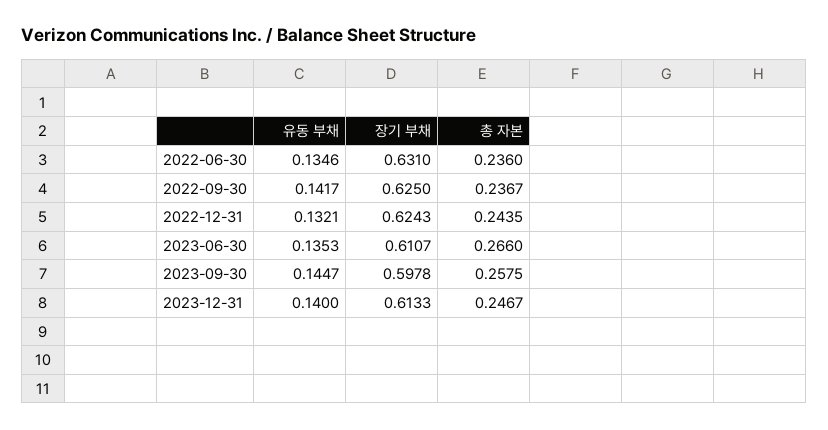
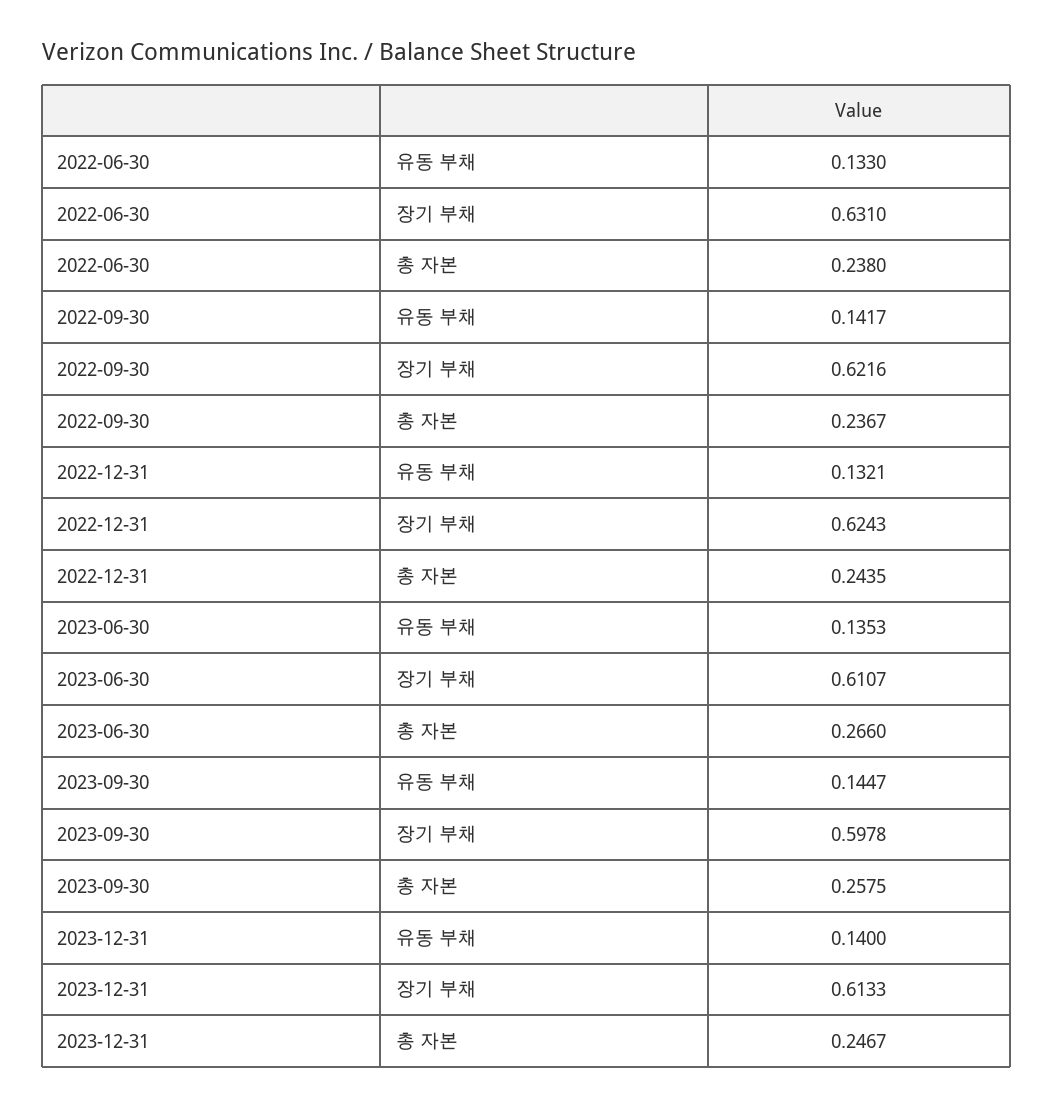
유동 부채, 2022-06-30: 0.1346 -> 0.133
총 자본, 2022-06-30: 0.236 -> 0.238
장기 부채, 2022-09-30: 0.625 -> 0.6216

